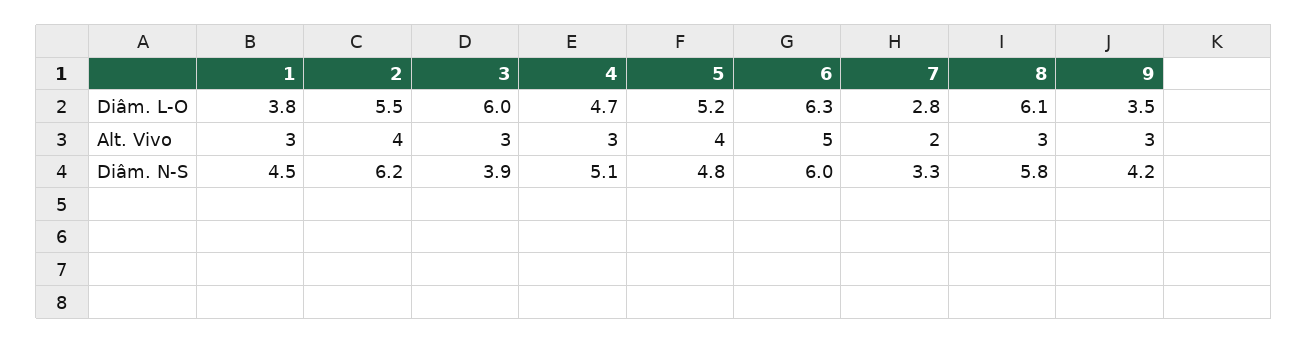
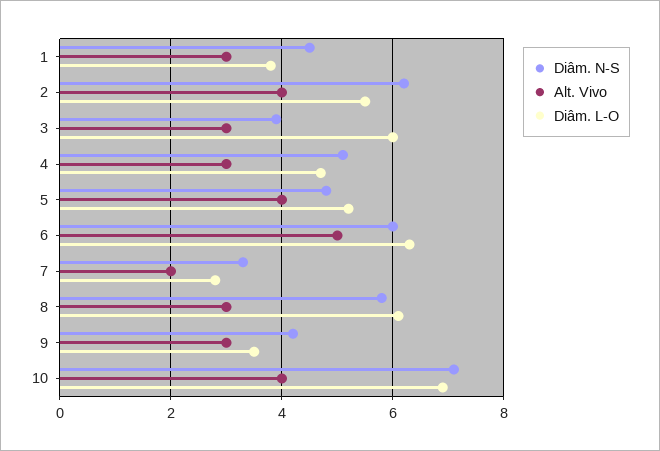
Diâm. N-S, 10: none -> 7
Alt. Vivo, 10: none -> 4
Diâm. L-O, 10: none -> 7

